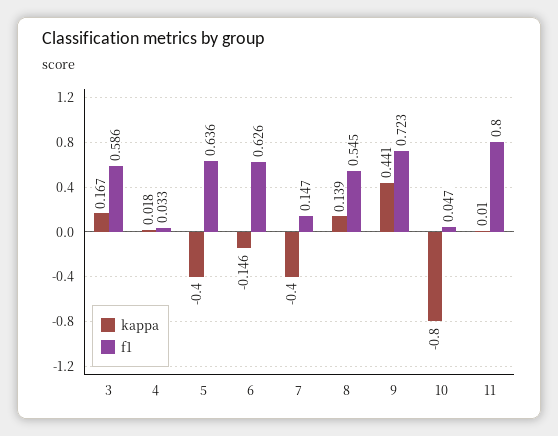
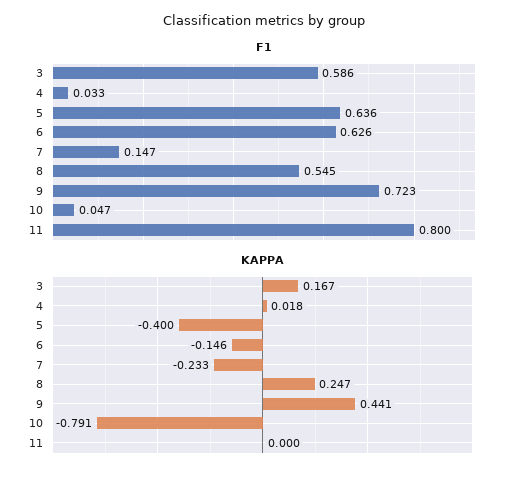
kappa, 7: -0.4 -> -0.233
kappa, 8: 0.139 -> 0.247
kappa, 10: -0.8 -> -0.791
kappa, 11: 0.01 -> 0

